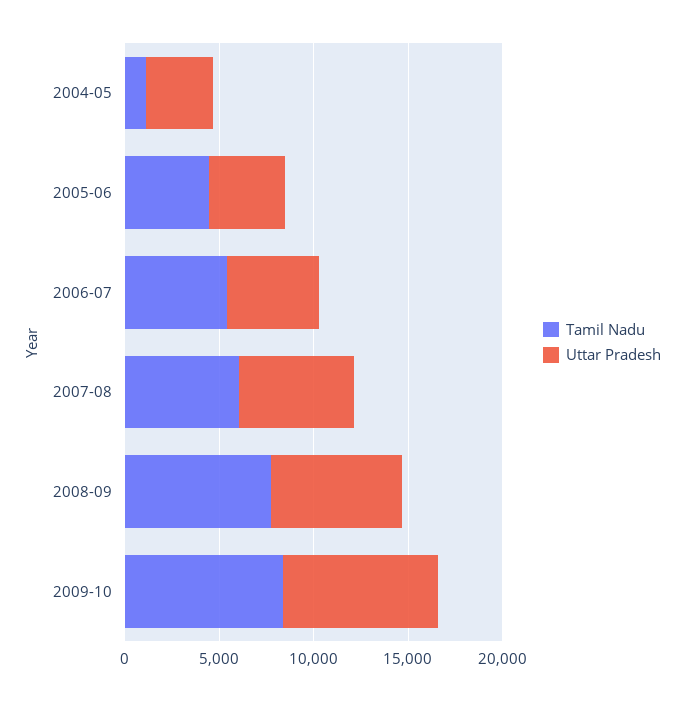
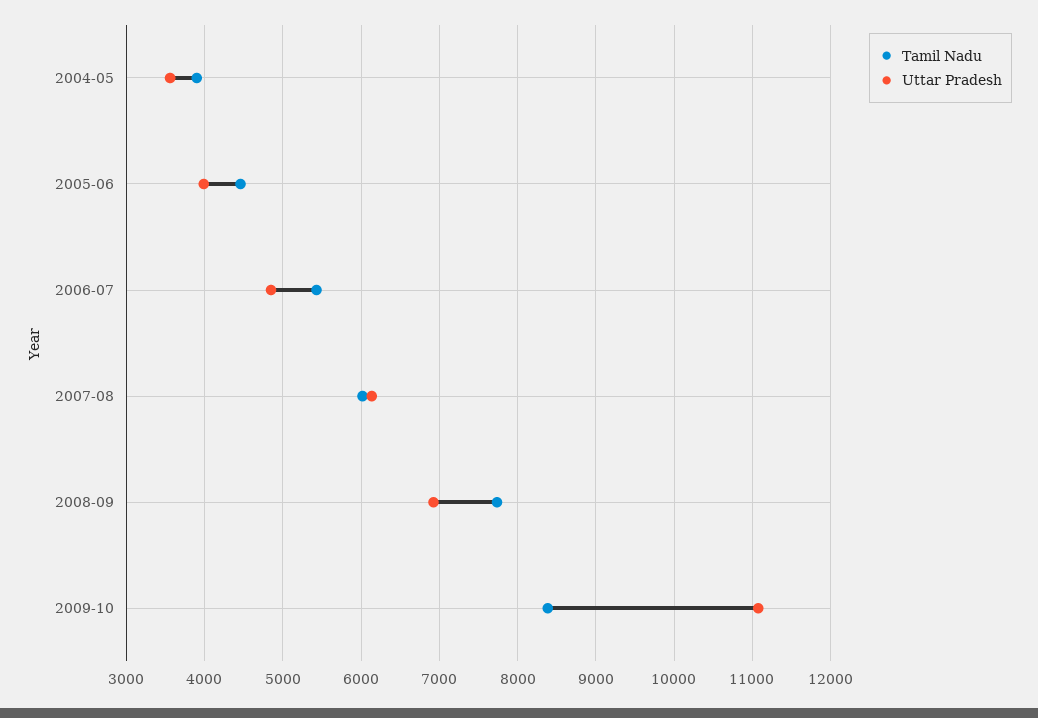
Tamil Nadu, 2004-05: 1000 -> 3900
Uttar Pradesh, 2009-10: 8000 -> 11100

